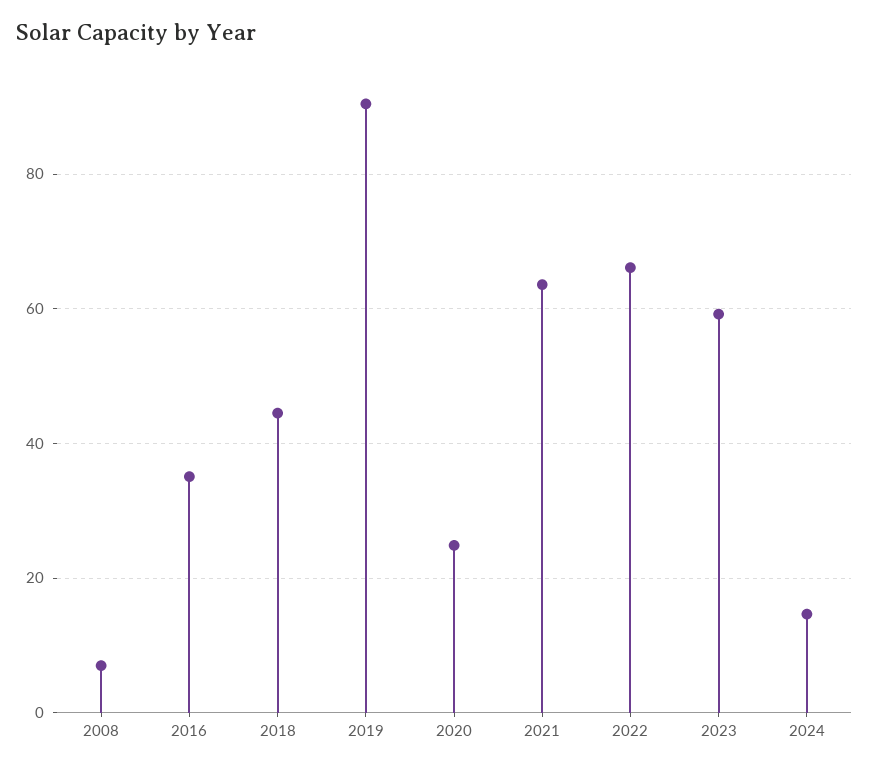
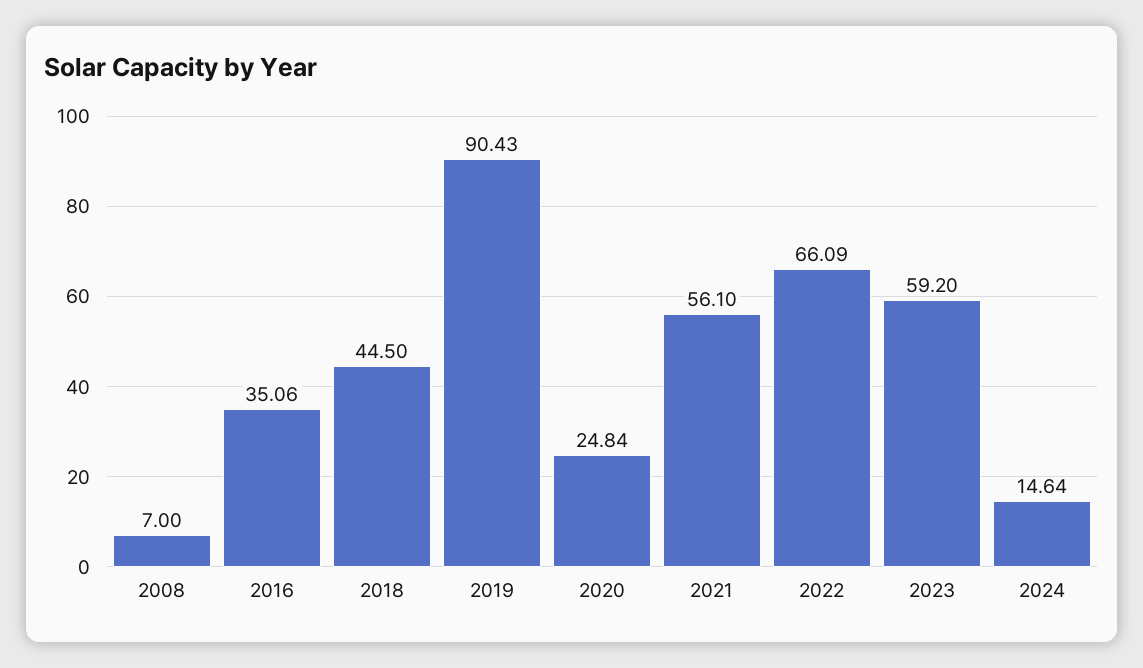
2021: 64 -> 56.1

